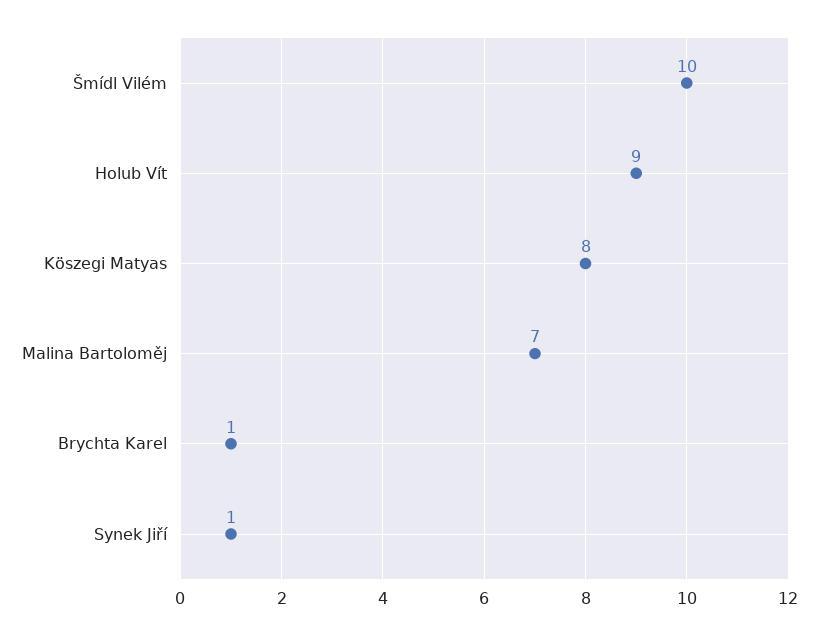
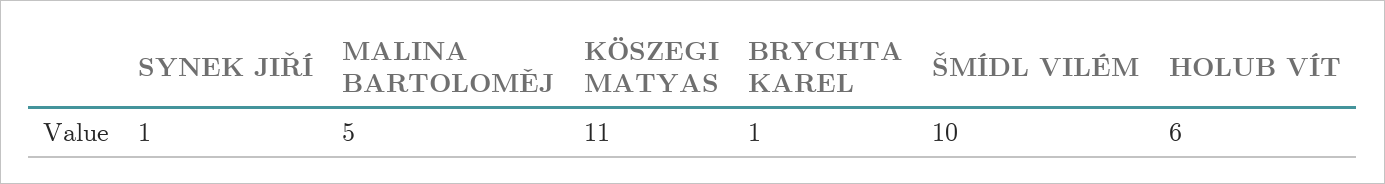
Holub Vít: 9 -> 6
Köszegi Matyas: 8 -> 11
Malina Bartoloměj: 7 -> 5

